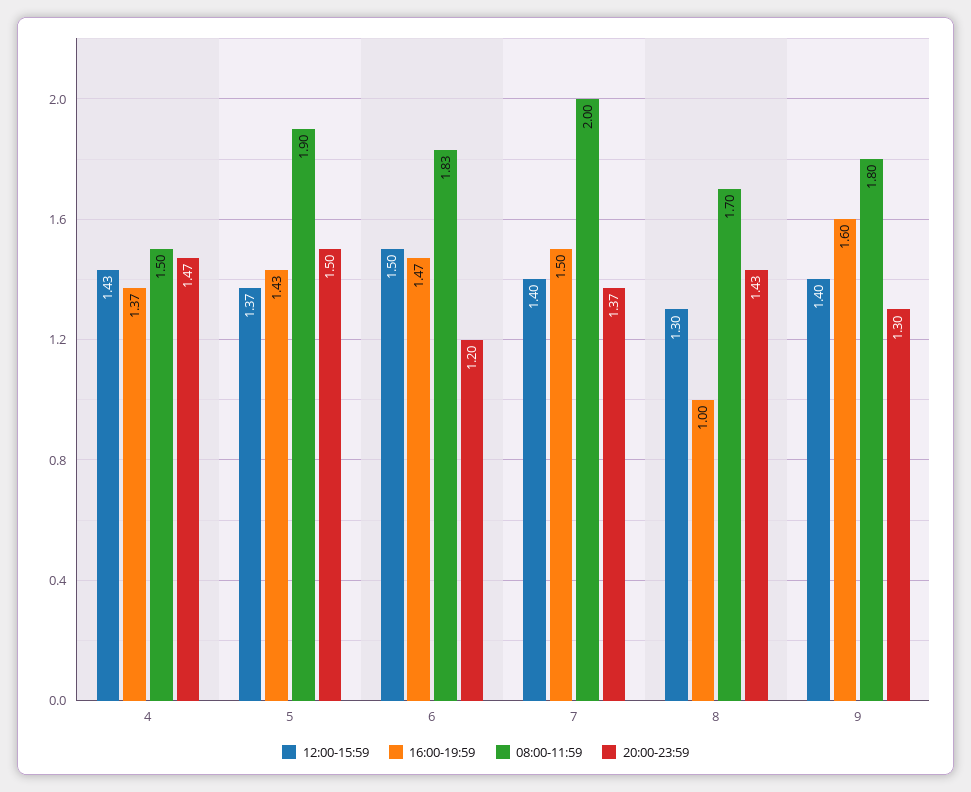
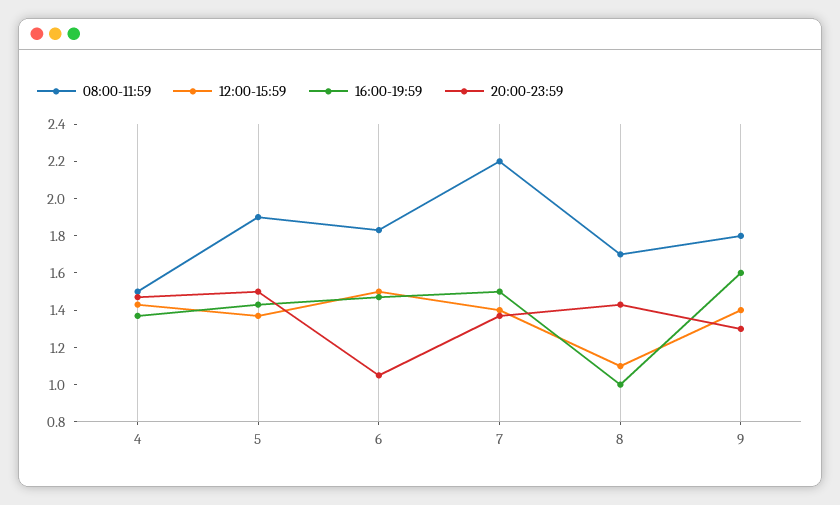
20:00-23:59, 6: 1.2 -> 1.05
08:00-11:59, 7: 2 -> 2.2
12:00-15:59, 8: 1.3 -> 1.1

